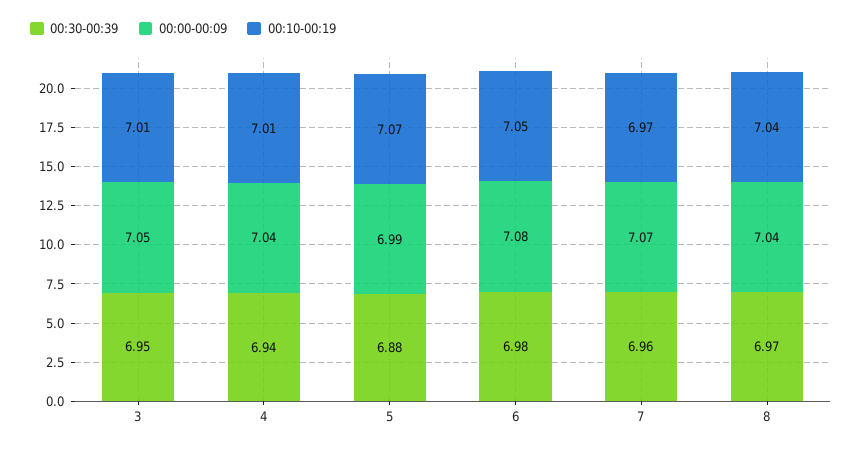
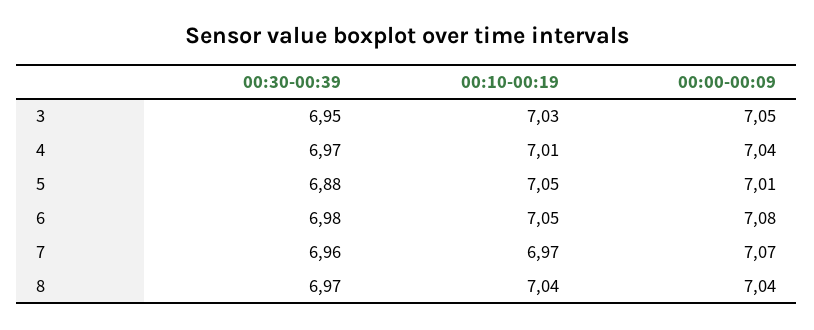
00:10-00:19, 3: 7.01 -> 7.03
00:30-00:39, 4: 6.94 -> 6.97
00:00-00:09, 5: 6.99 -> 7.01
00:10-00:19, 5: 7.07 -> 7.05

